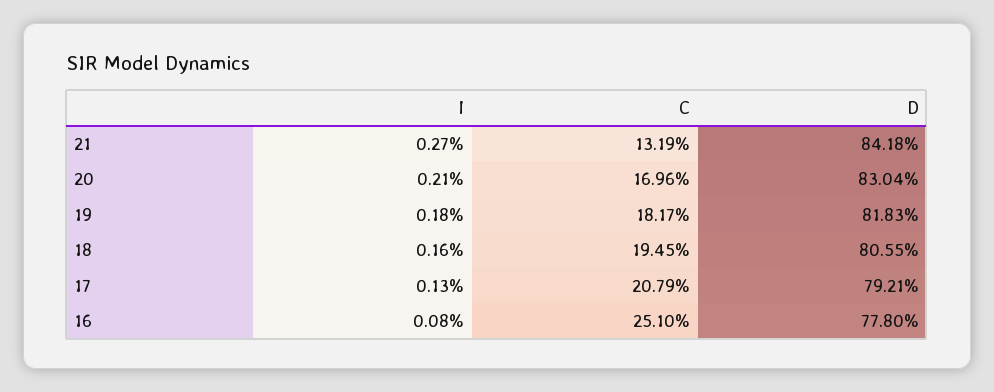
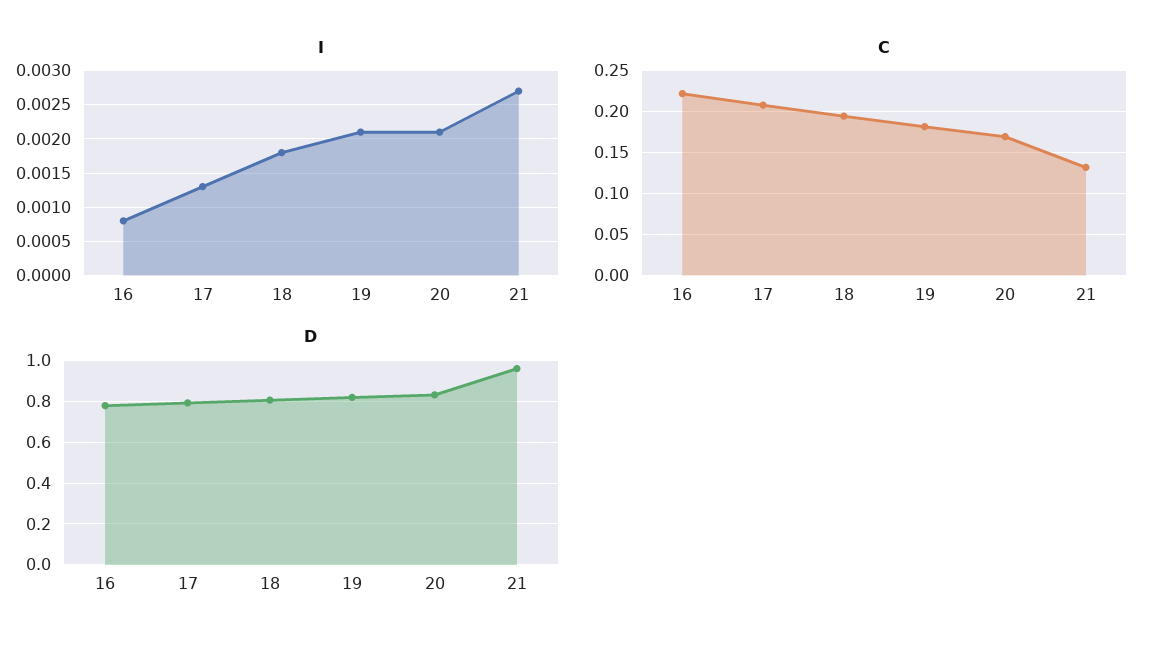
D, 21: 0.8418 -> 0.95
I, 19: 0.0018 -> 0.0021
I, 18: 0.0016 -> 0.0018
C, 16: 0.251 -> 0.22

